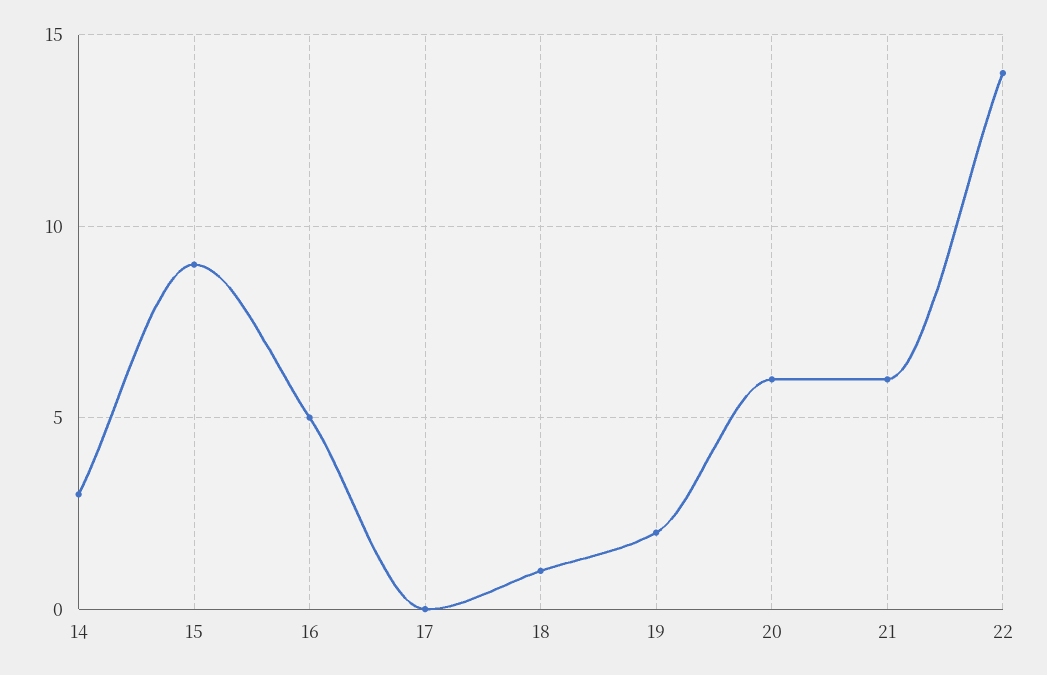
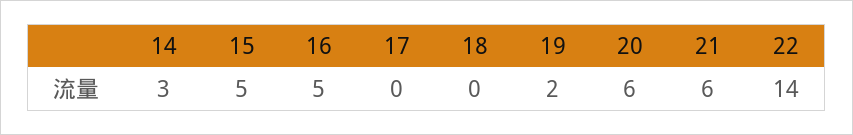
15: 9 -> 5
18: 1 -> 0

